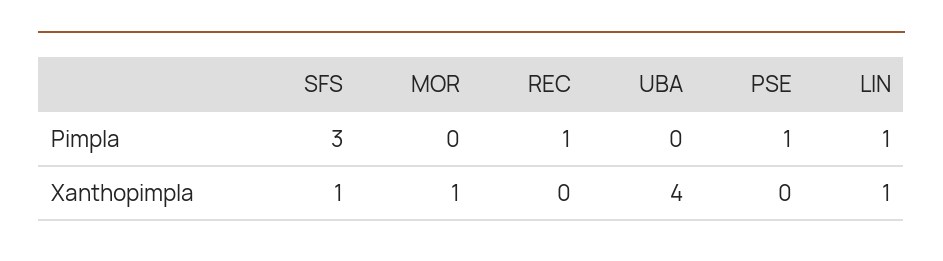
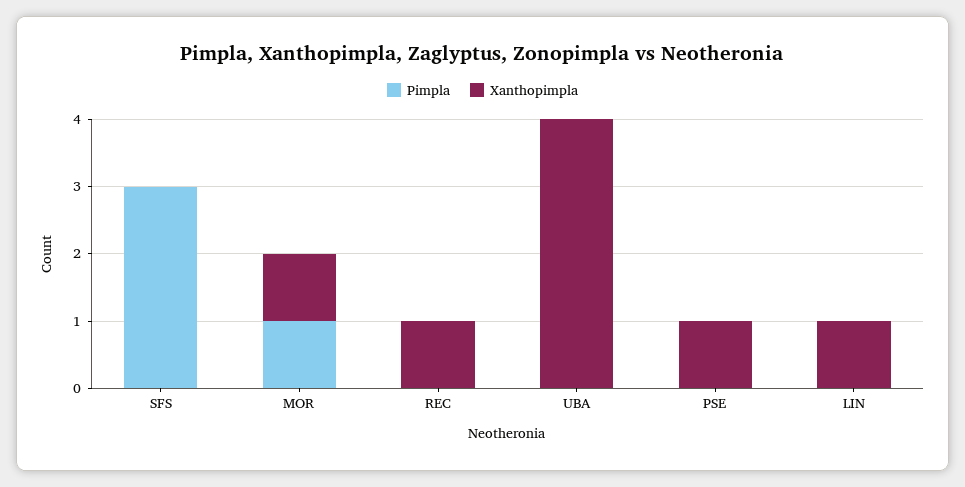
Pimpla, MOR: 0 -> 1
Pimpla, REC: 1 -> 0
Pimpla, PSE: 1 -> 0
Pimpla, LIN: 1 -> 0
Xanthopimpla, SFS: 1 -> 0
Xanthopimpla, REC: 0 -> 1
Xanthopimpla, PSE: 0 -> 1

